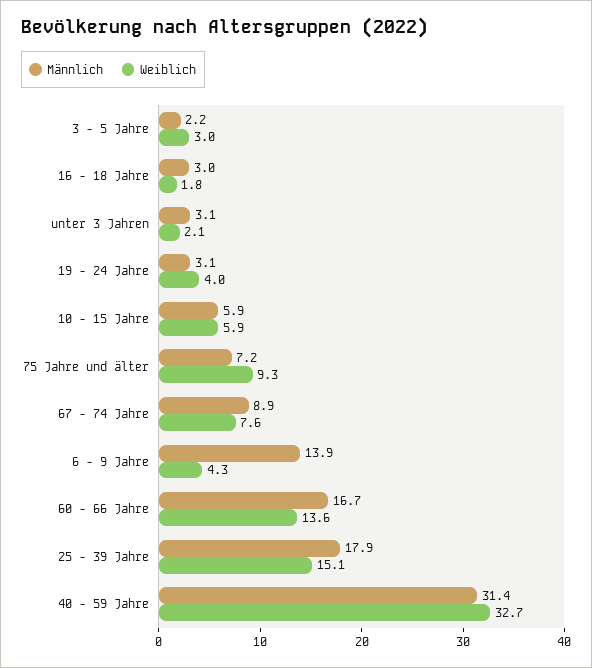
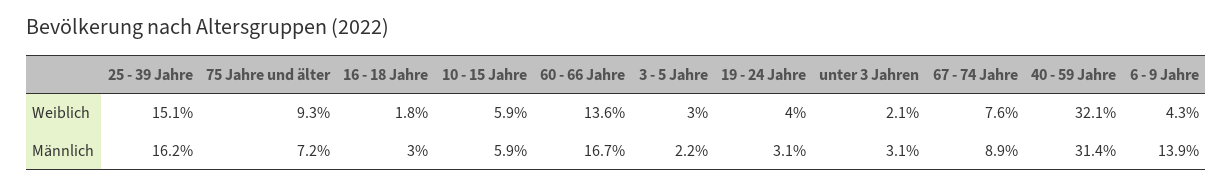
Männlich, 25 - 39 Jahre: 17.9 -> 16.2
Weiblich, 40 - 59 Jahre: 32.7 -> 32.1

